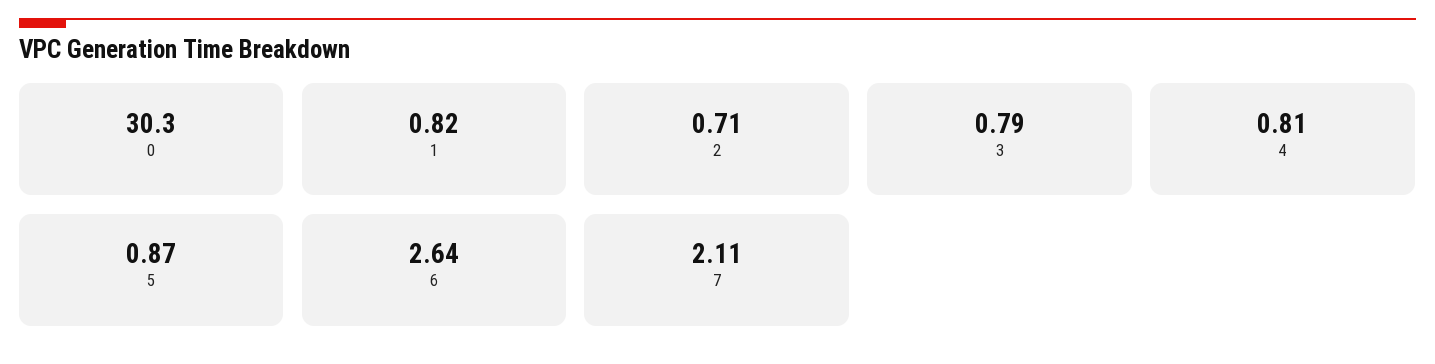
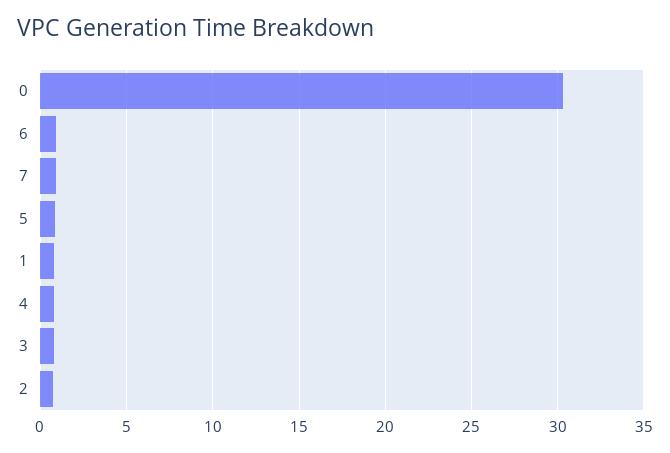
6: 2.64 -> 1
7: 2.11 -> 1

